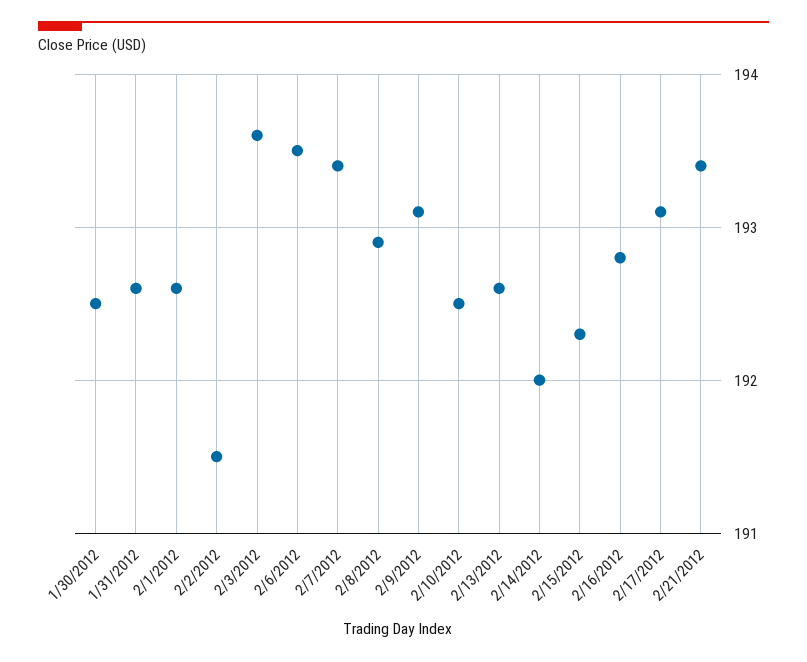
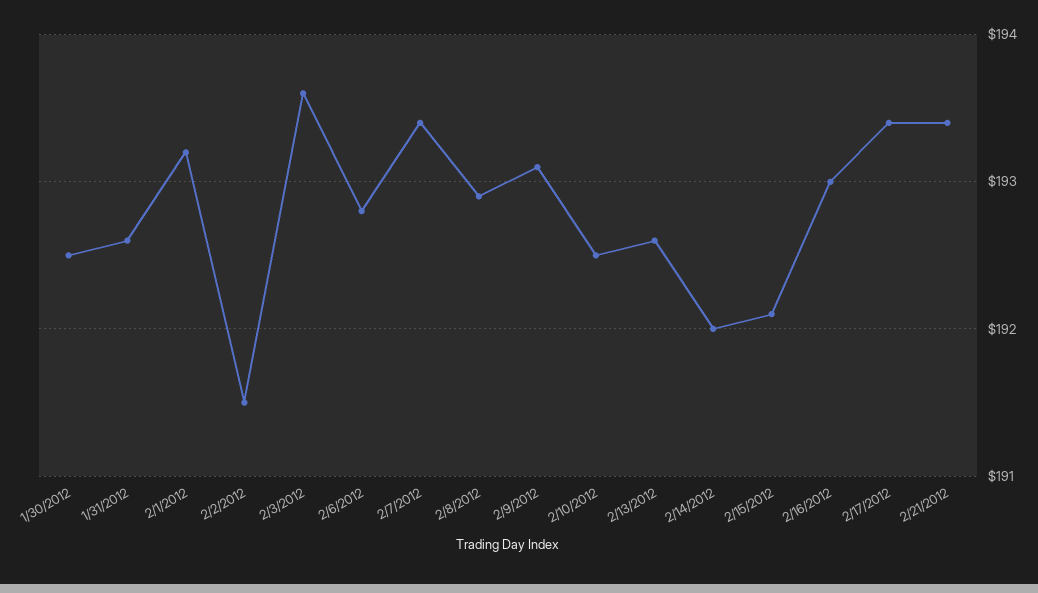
2/1/2012: 192.6 -> 193.2
2/6/2012: 193.5 -> 192.8
2/15/2012: 192.3 -> 192.1
2/16/2012: 192.8 -> 193
2/17/2012: 193.1 -> 193.4

